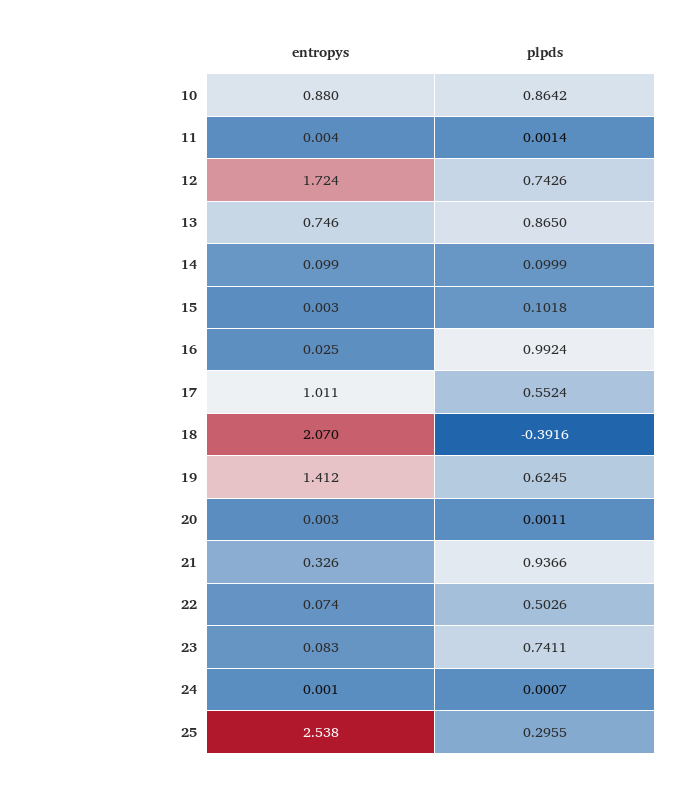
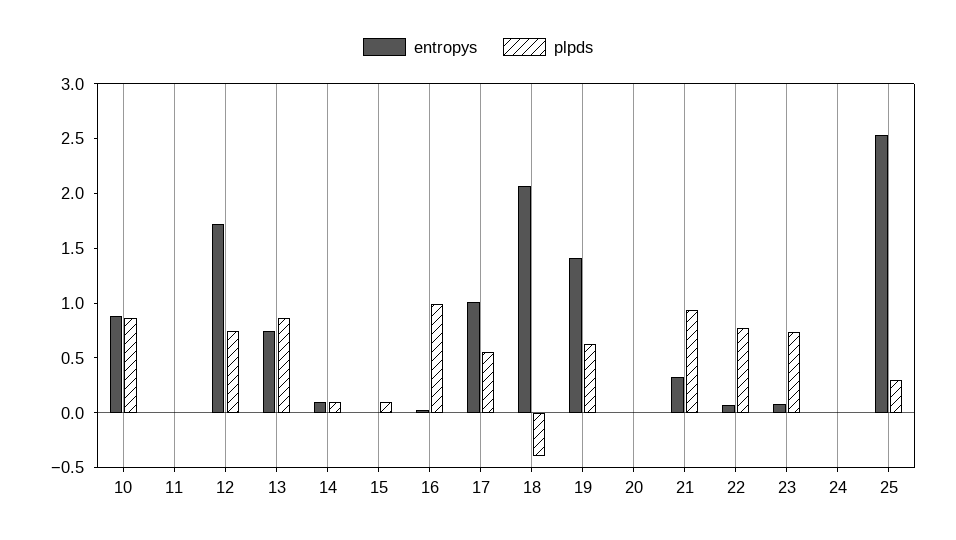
plpds, 22: 0.5026 -> 0.8

